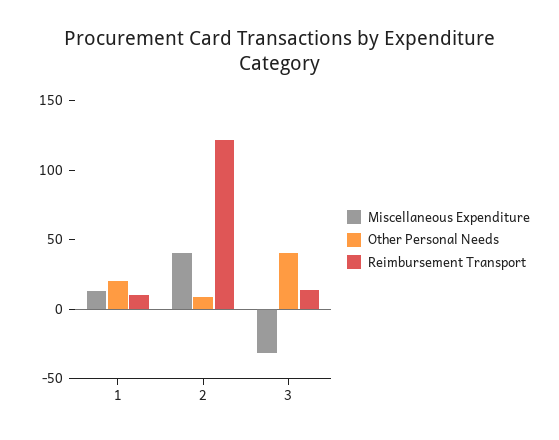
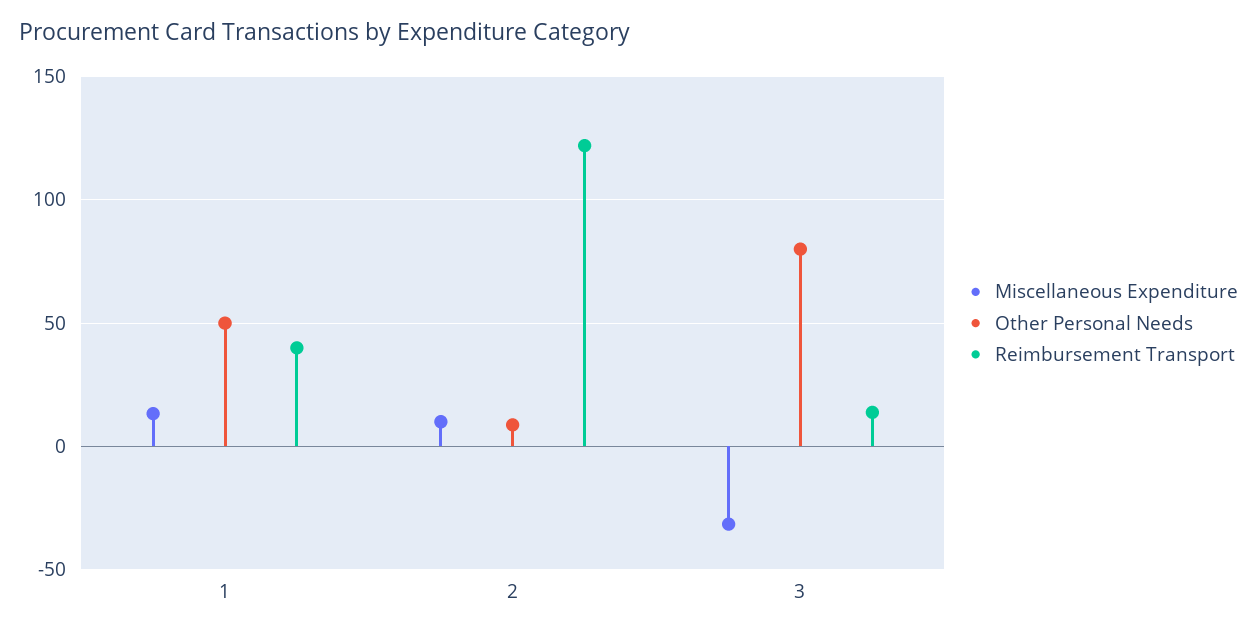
Other Personal Needs, 1: 20 -> 50
Reimbursement Transport, 1: 10 -> 40
Miscellaneous Expenditure, 2: 40 -> 10
Other Personal Needs, 3: 40 -> 80

